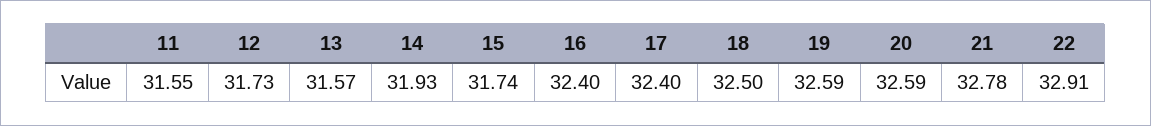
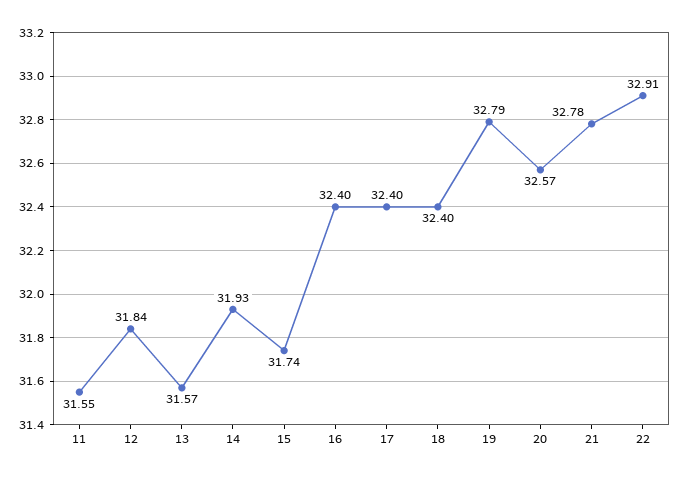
12: 31.73 -> 31.84
18: 32.5 -> 32.4
19: 32.59 -> 32.79
20: 32.59 -> 32.57

